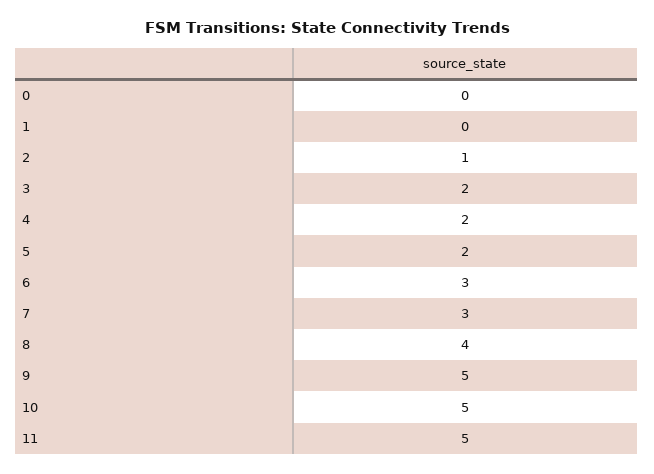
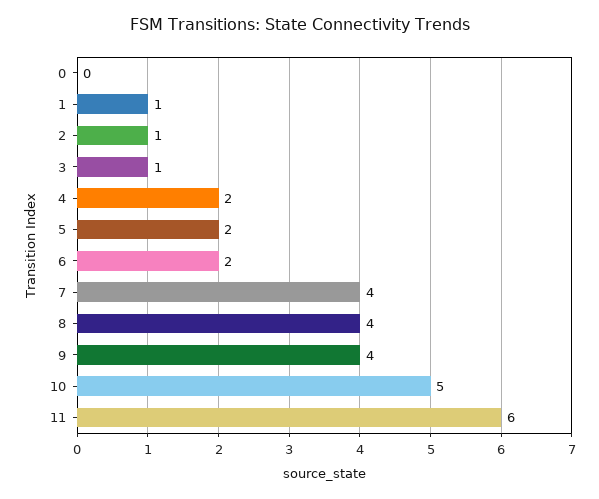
1: 0 -> 1
3: 2 -> 1
6: 3 -> 2
7: 3 -> 4
9: 5 -> 4
11: 5 -> 6

